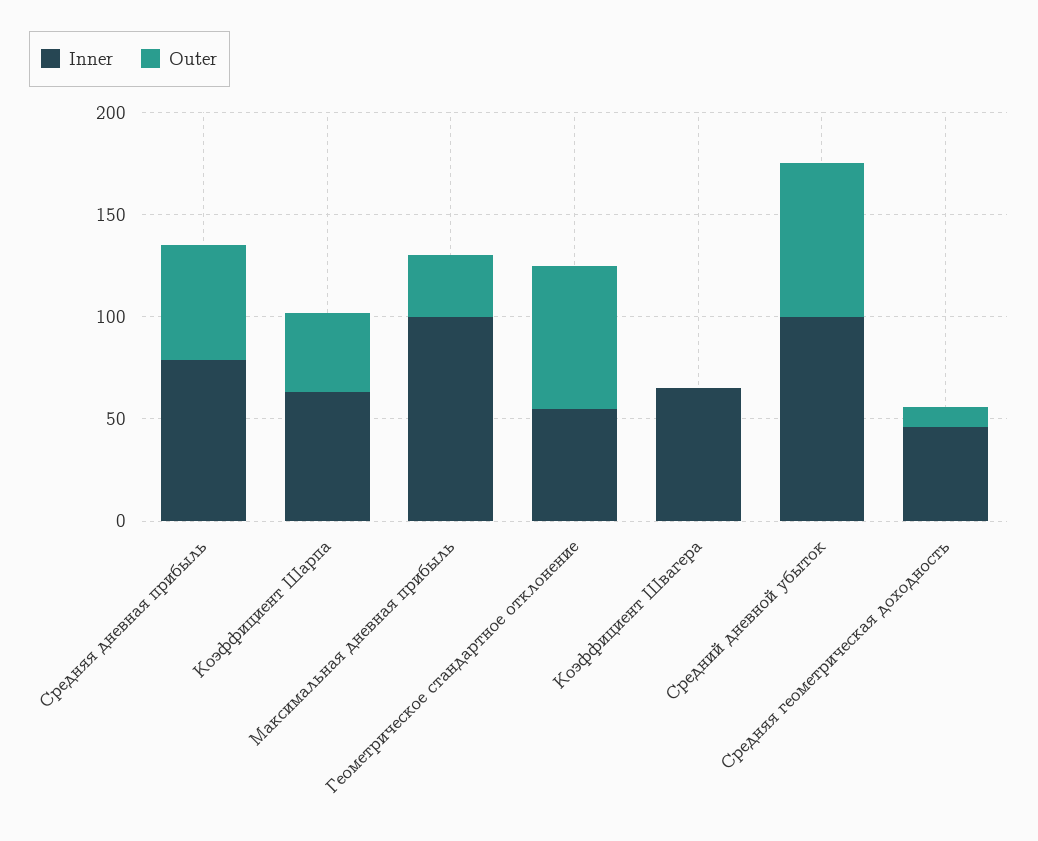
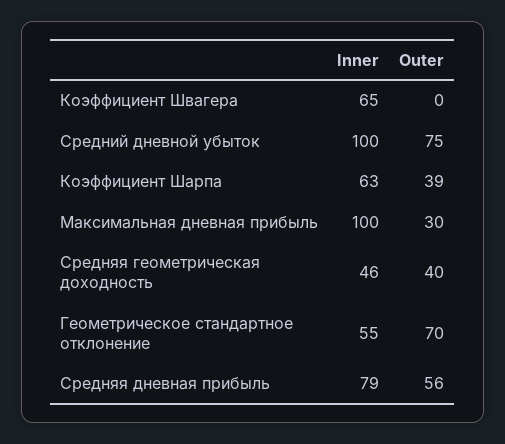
Outer, Средняя геометрическая доходность: 10 -> 40

